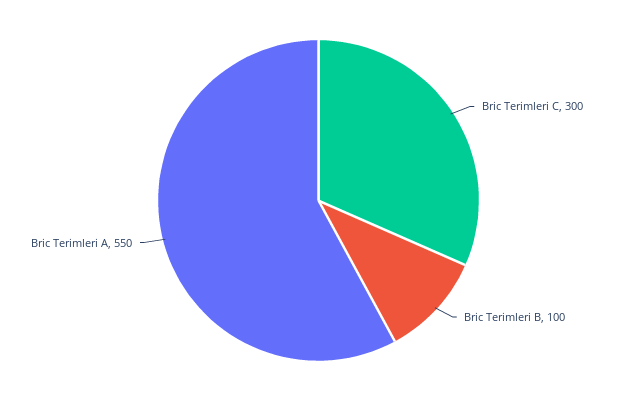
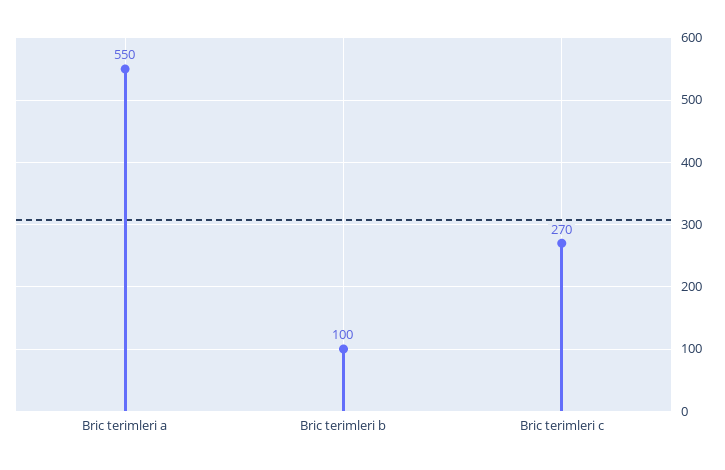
Bric Terimleri C: 300 -> 270

